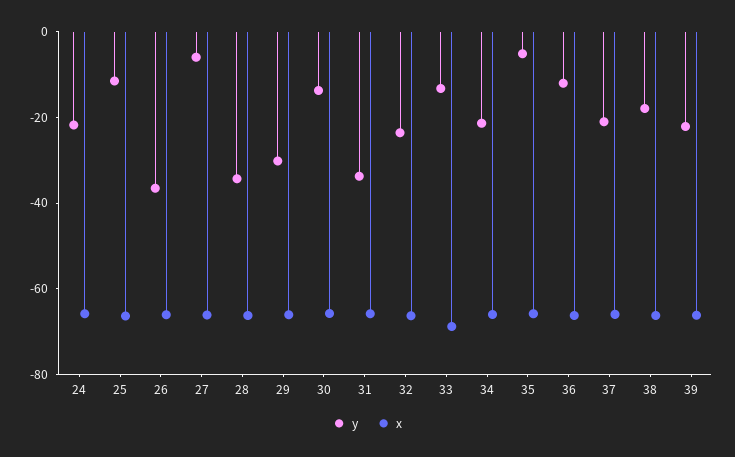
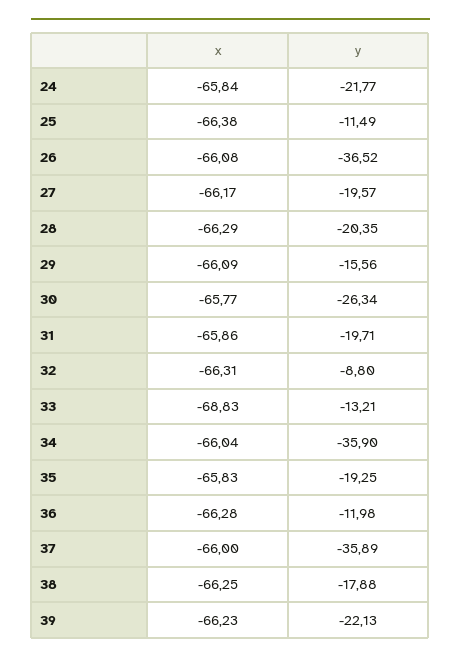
y, 27: -5 -> -19.57
y, 28: -35 -> -20.35
y, 29: -30 -> -15.56
y, 30: -15 -> -26.34
y, 31: -35 -> -19.71
y, 32: -25 -> -8.8
y, 34: -20 -> -35.9
y, 35: -5 -> -19.25
y, 37: -20 -> -35.89

